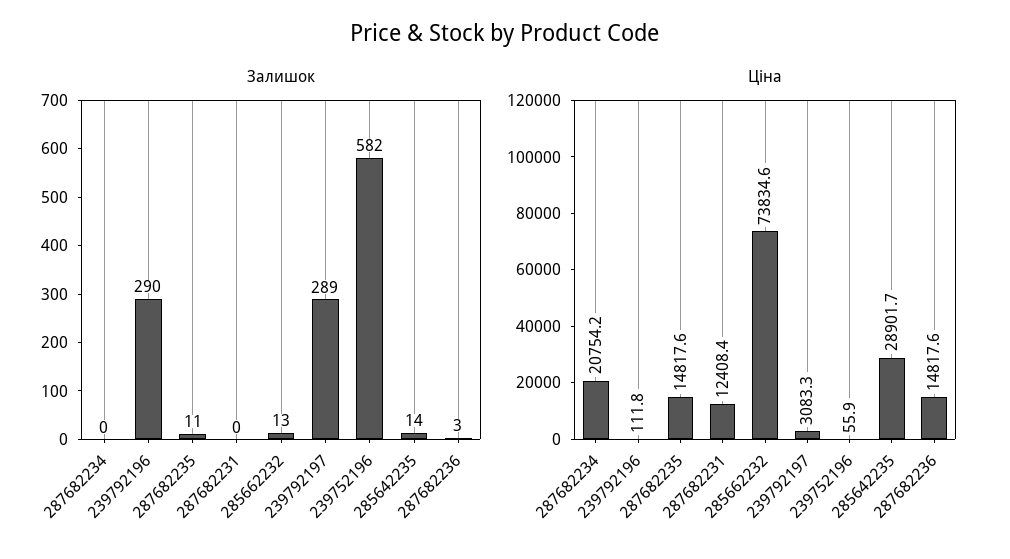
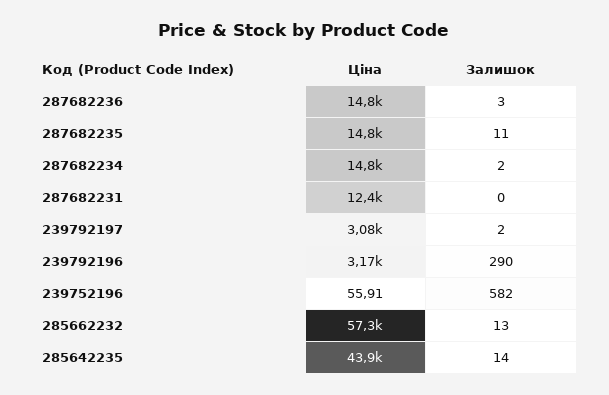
Залишок, 287682234: 0 -> 2
Залишок, 239792197: 289 -> 2
Ціна, 287682234: 20754.2 -> 14800
Ціна, 239792196: 111.8 -> 3170
Ціна, 285662232: 73834.6 -> 57300
Ціна, 285642235: 28901.7 -> 43900

